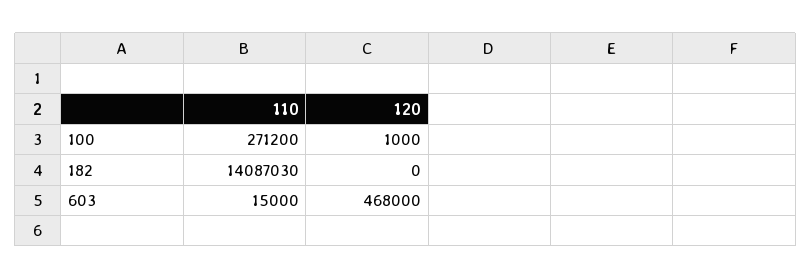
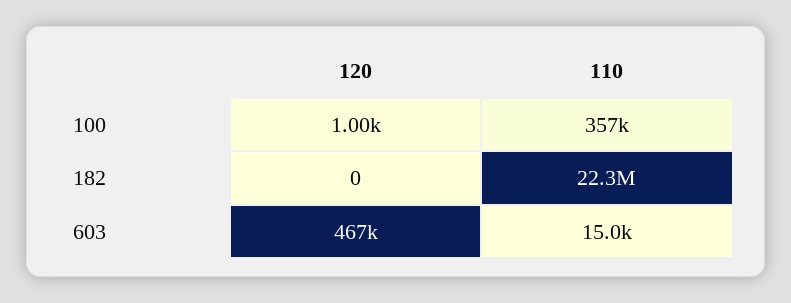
110, 100: 271200 -> 357000
110, 182: 14087030 -> 22300000
120, 603: 468000 -> 467000

